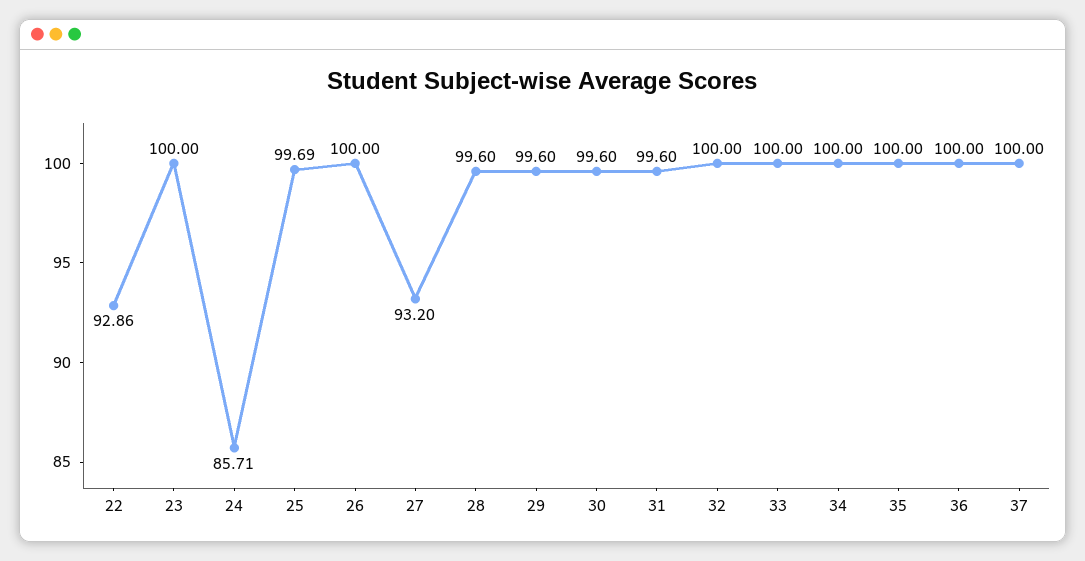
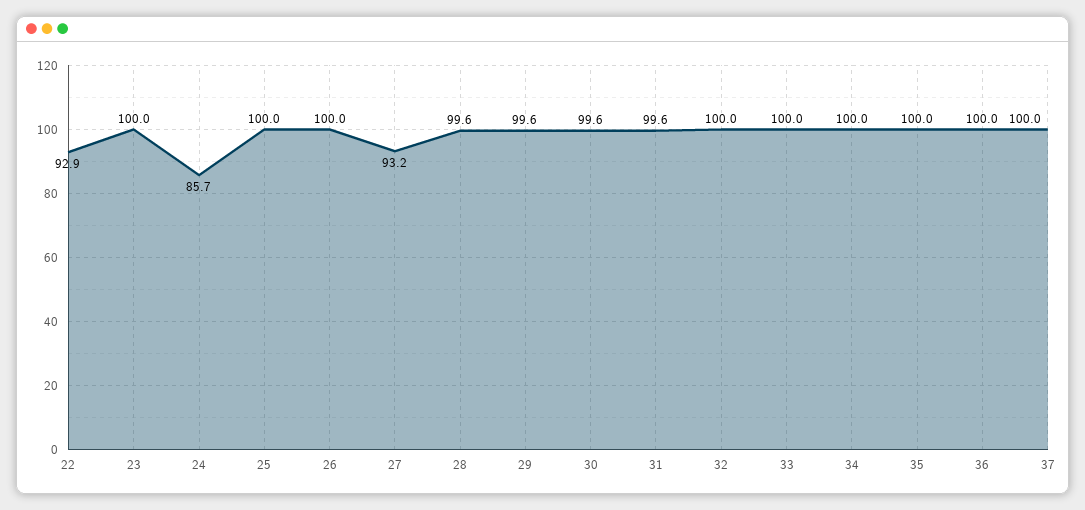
25: 99.69 -> 100

